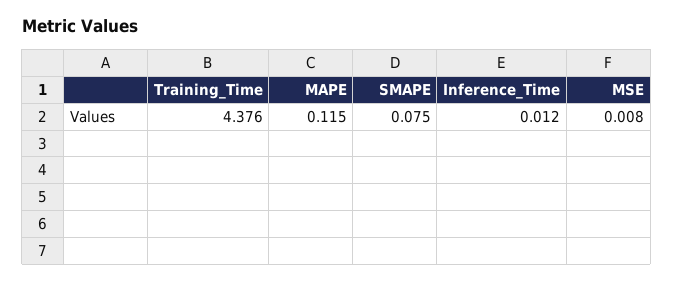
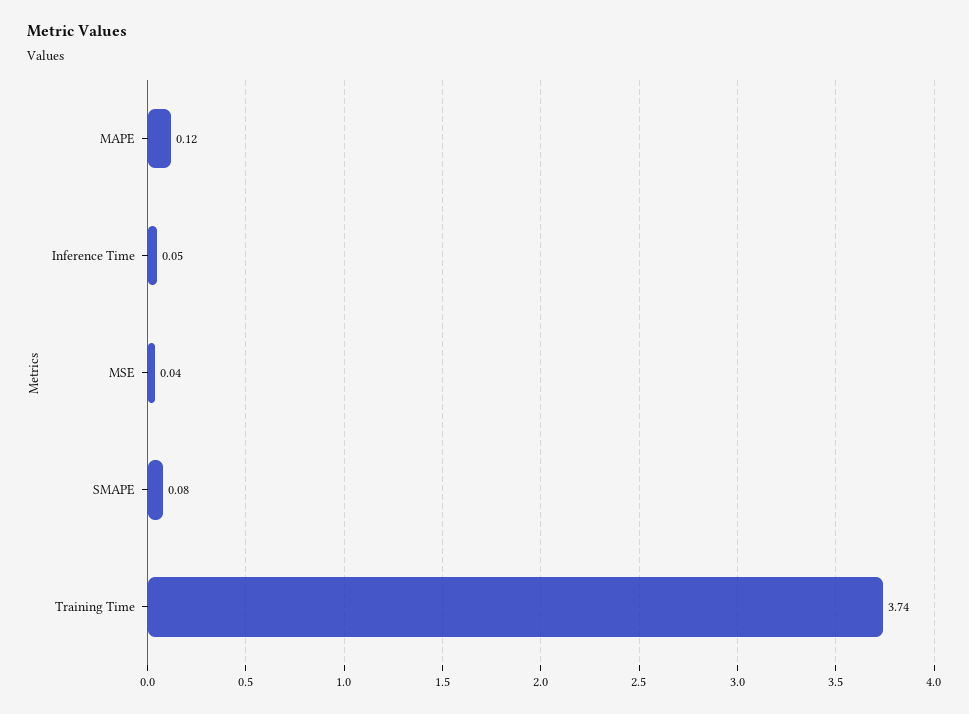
Training_Time: 4.376 -> 3.74
Inference_Time: 0.012 -> 0.05
MSE: 0.008 -> 0.04

